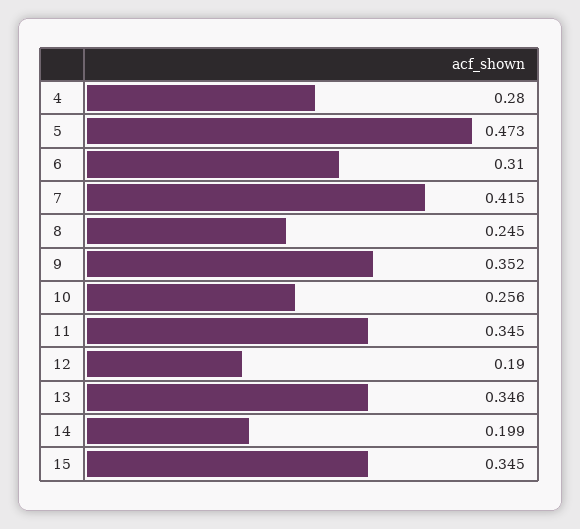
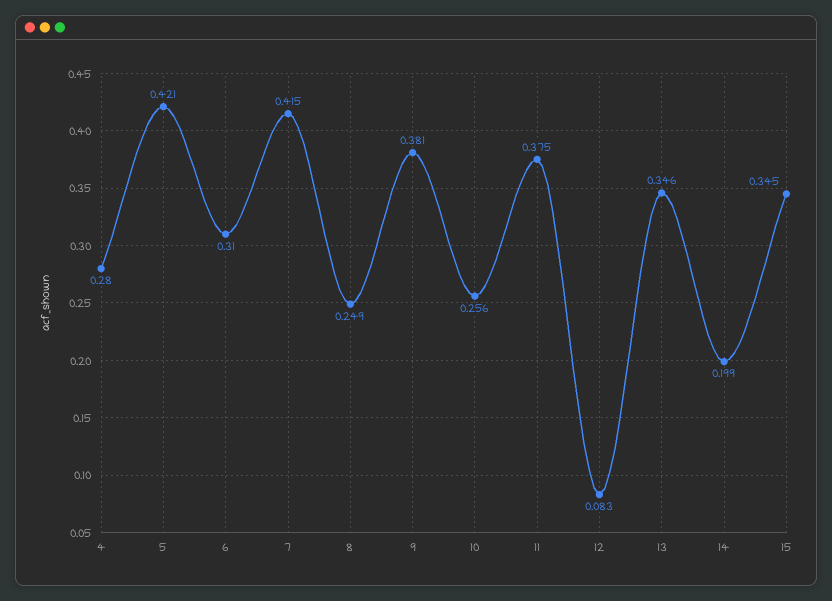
5: 0.473 -> 0.421
8: 0.245 -> 0.249
9: 0.352 -> 0.381
11: 0.345 -> 0.375
12: 0.19 -> 0.083

